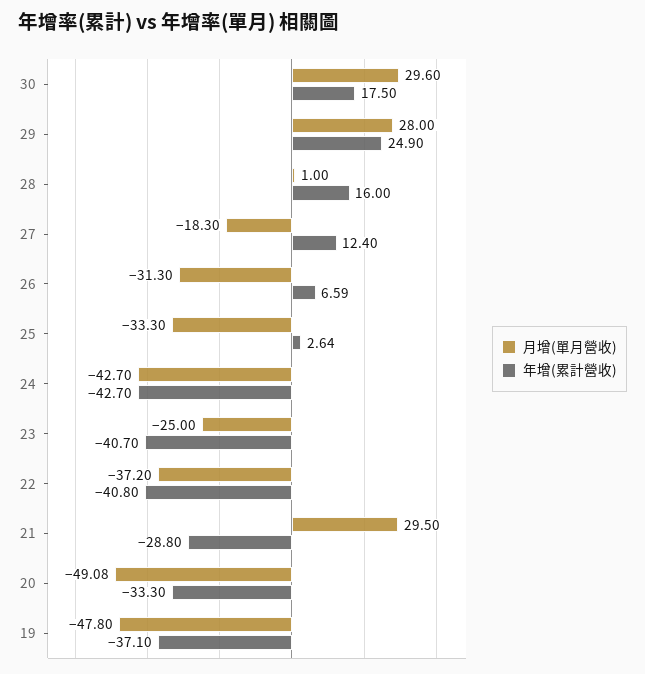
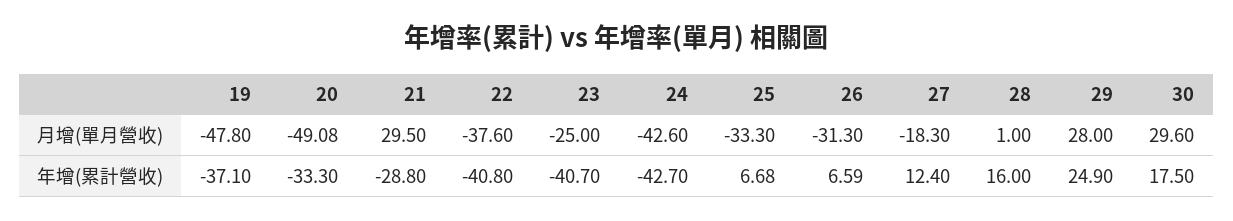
年增(累計營收), 25: 2.64 -> 6.68
月增(單月營收), 24: -42.7 -> -42.6
月增(單月營收), 22: -37.2 -> -37.6

